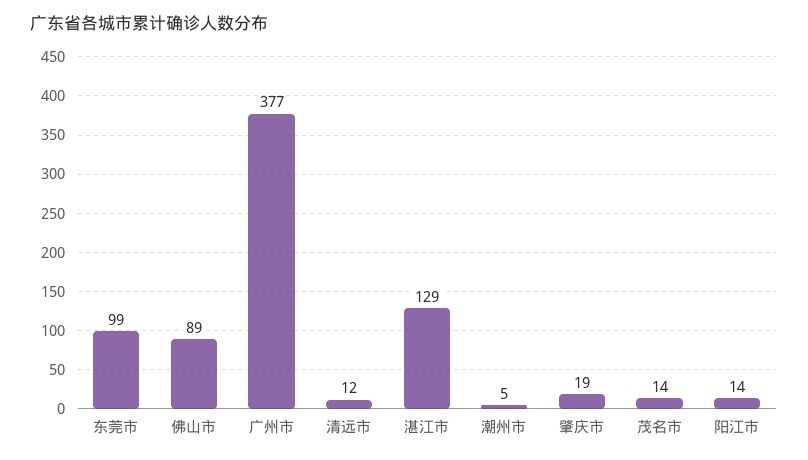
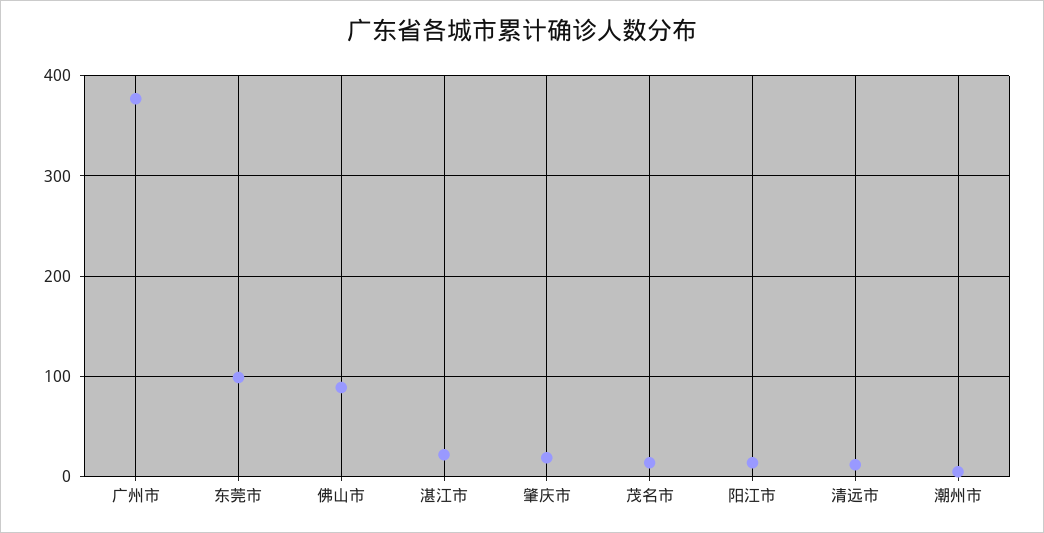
湛江市: 129 -> 20

